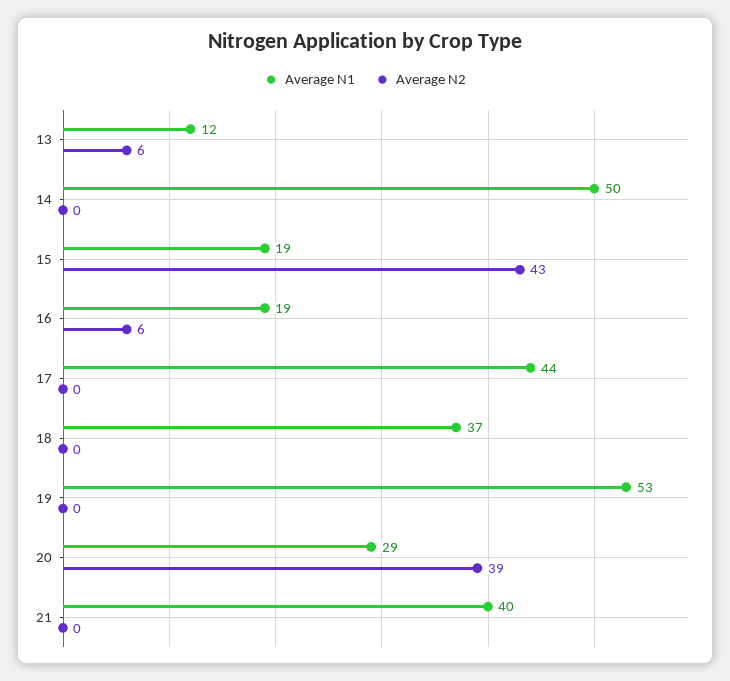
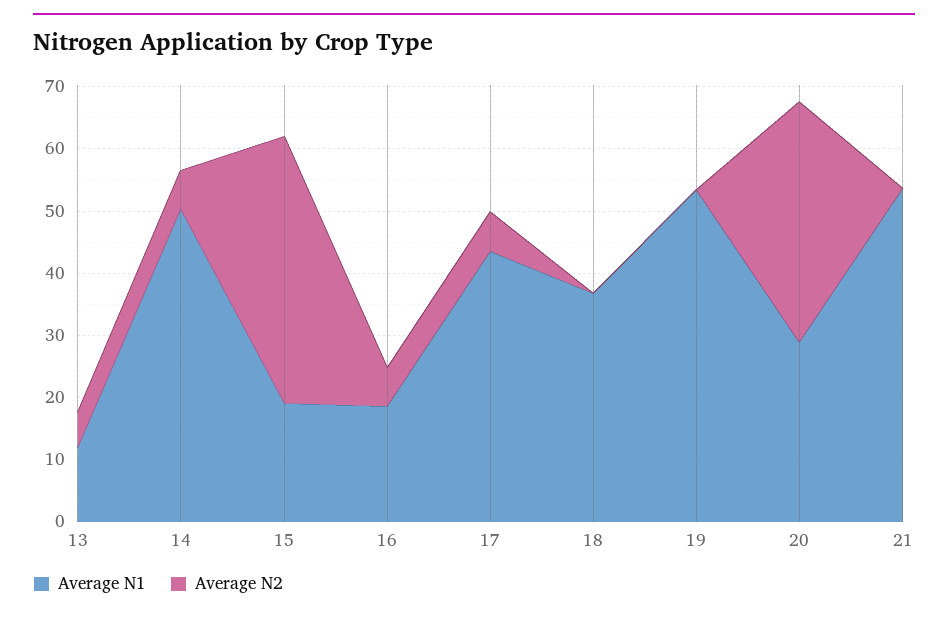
Average N2, 14: 0 -> 6
Average N2, 17: 0 -> 6
Average N1, 21: 40 -> 54

